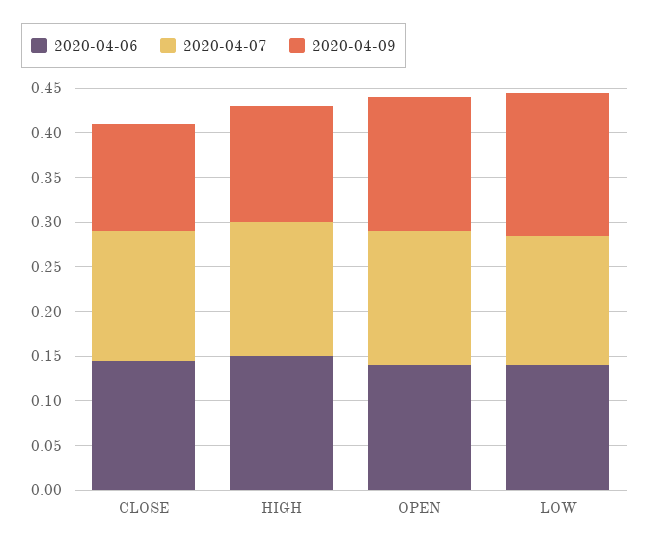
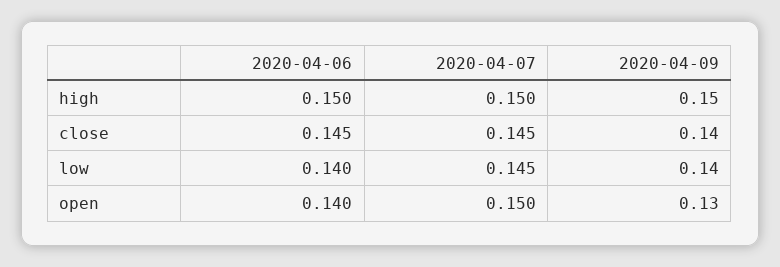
2020-04-09, CLOSE: 0.12 -> 0.14
2020-04-09, HIGH: 0.13 -> 0.15
2020-04-09, OPEN: 0.15 -> 0.13
2020-04-09, LOW: 0.16 -> 0.14

